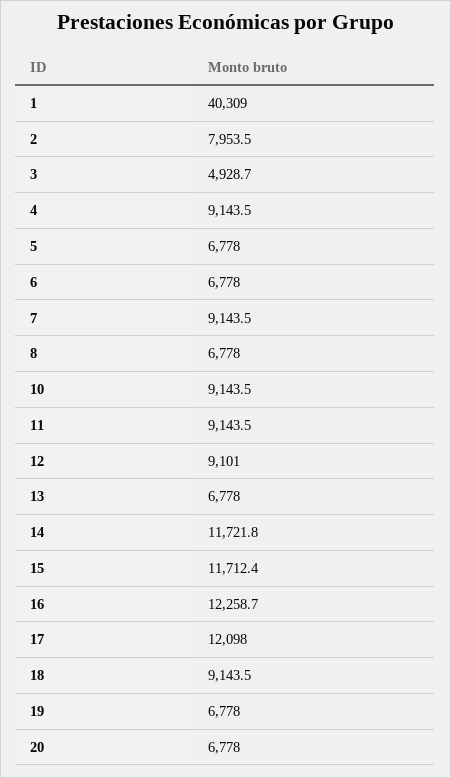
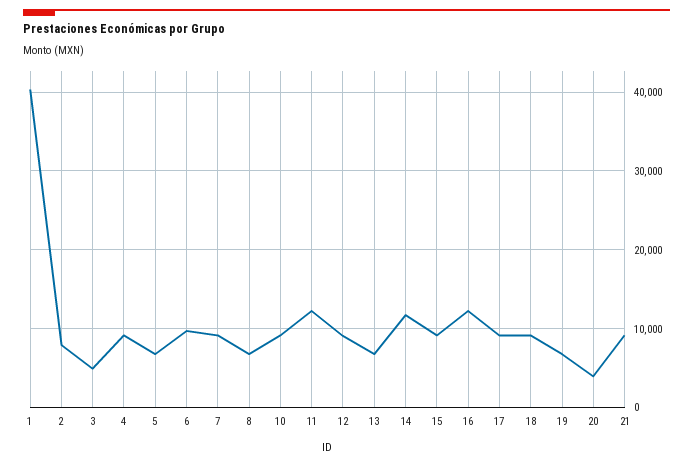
6: 6778 -> 10000
11: 9143.5 -> 12000
15: 11712.4 -> 9000
17: 12098 -> 9000
20: 6778 -> 4000
21: none -> 9000

